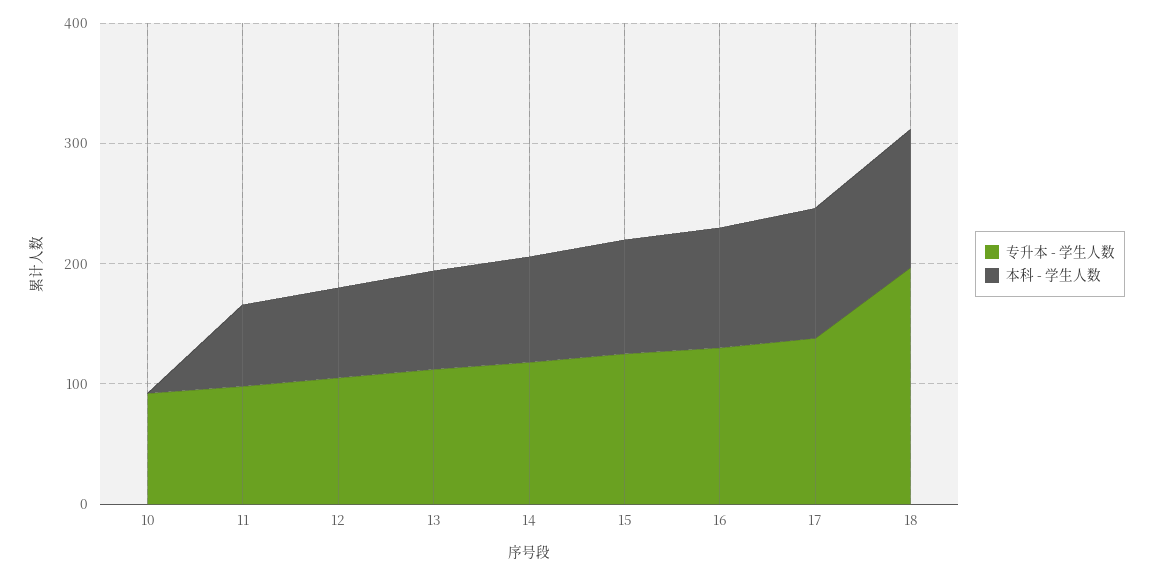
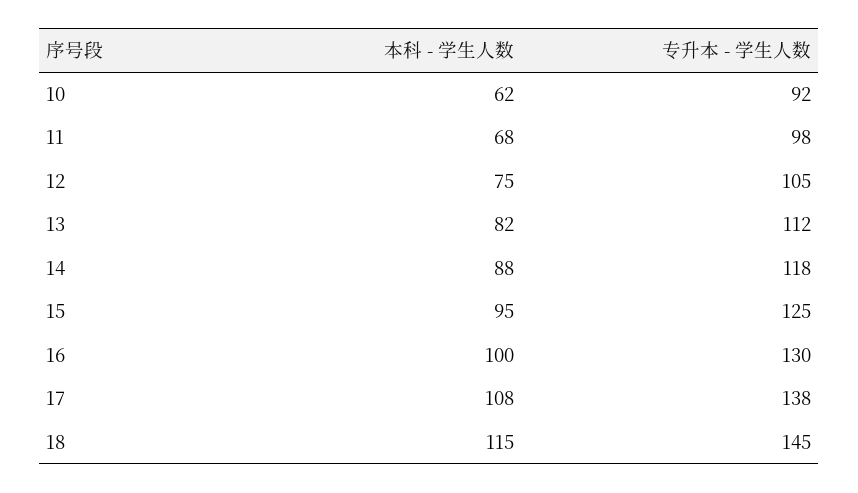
本科 - 学生人数, 10: 0 -> 62
专升本 - 学生人数, 18: 200 -> 145

